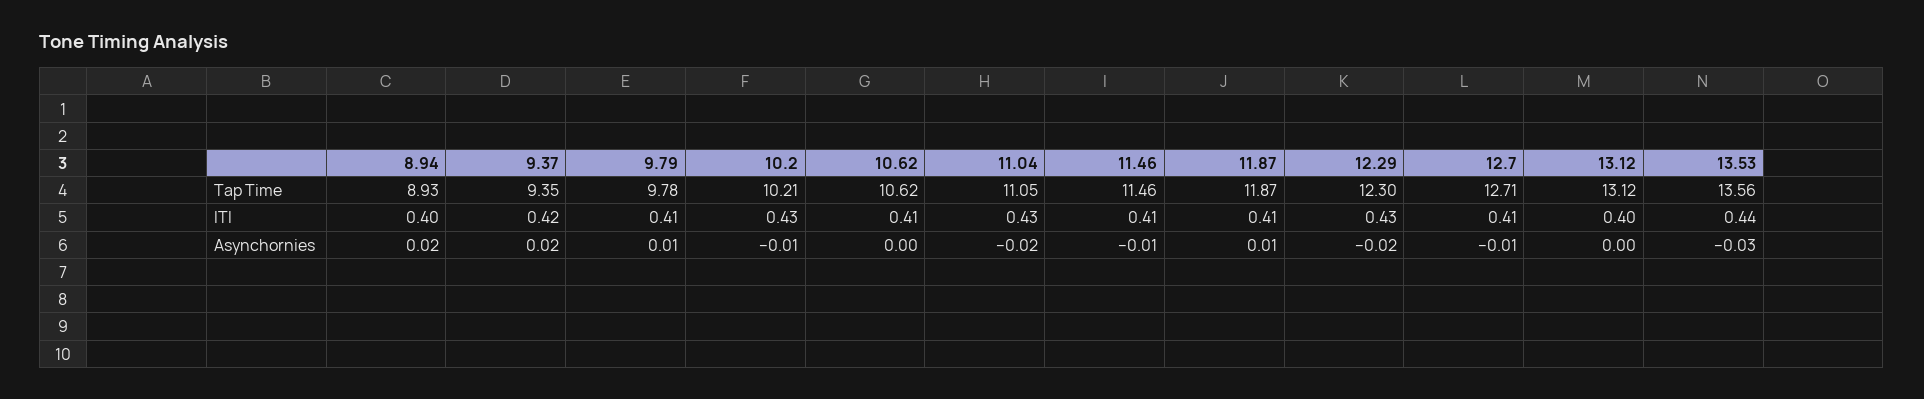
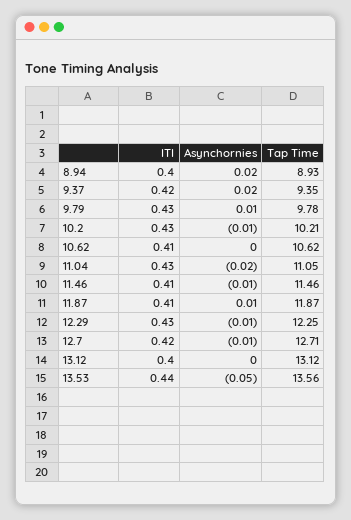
12.29, Tap Time: 12.3 -> 12.25
9.79, ITI: 0.41 -> 0.43
12.7, ITI: 0.41 -> 0.42
12.29, Asynchornies: -0.02 -> -0.01
13.53, Asynchornies: -0.03 -> -0.05

